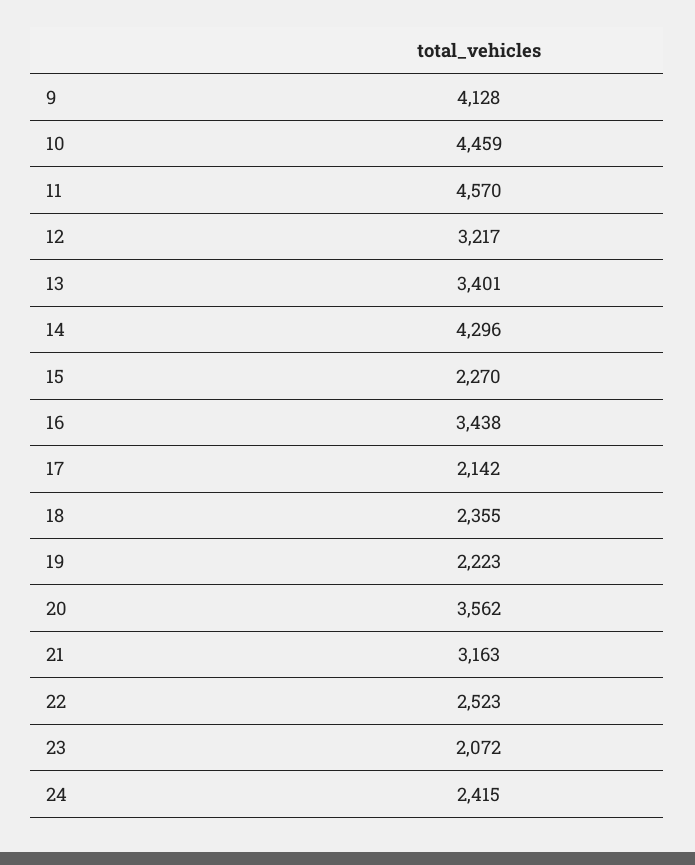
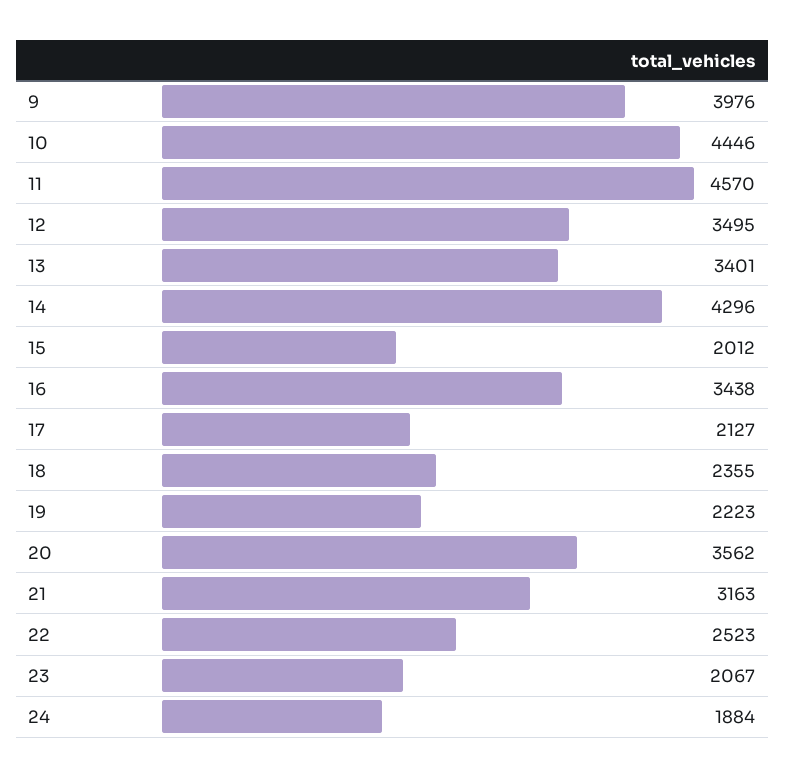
9: 4128 -> 3976
10: 4459 -> 4446
12: 3217 -> 3495
15: 2270 -> 2012
17: 2142 -> 2127
23: 2072 -> 2067
24: 2415 -> 1884

